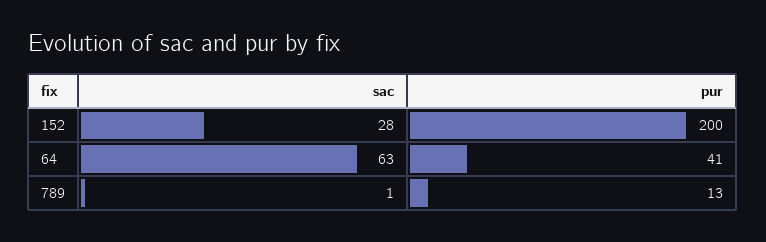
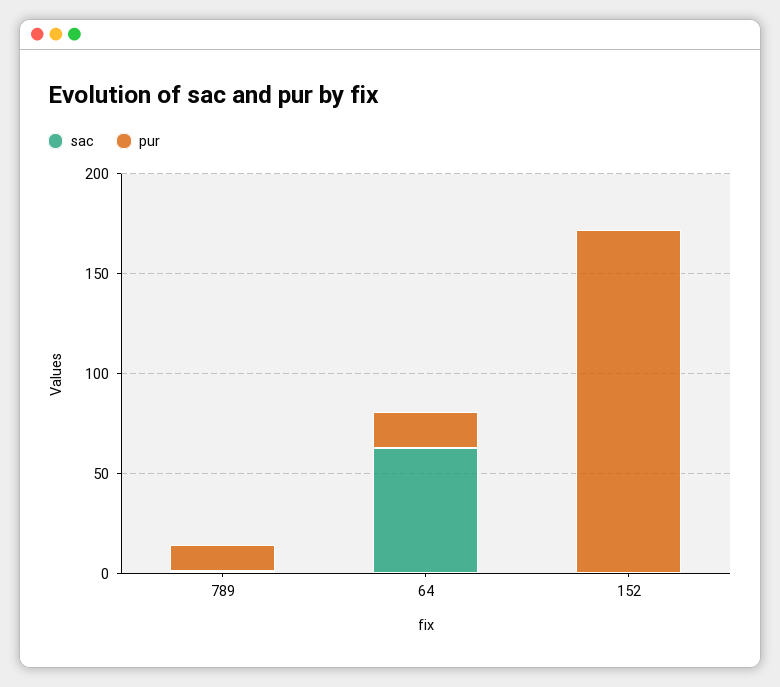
sac, 152: 28 -> 0
pur, 152: 200 -> 170
pur, 64: 41 -> 20

